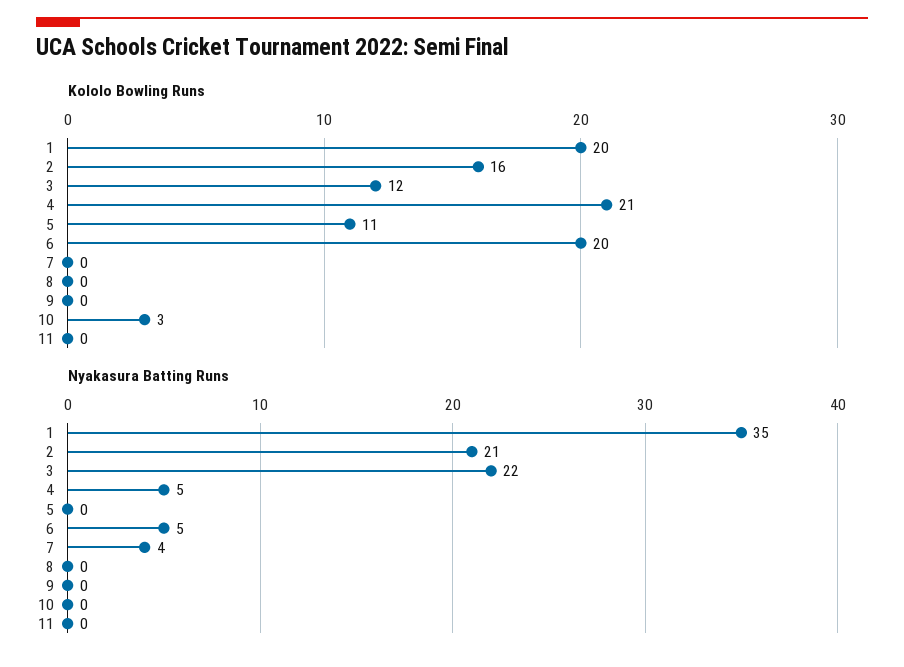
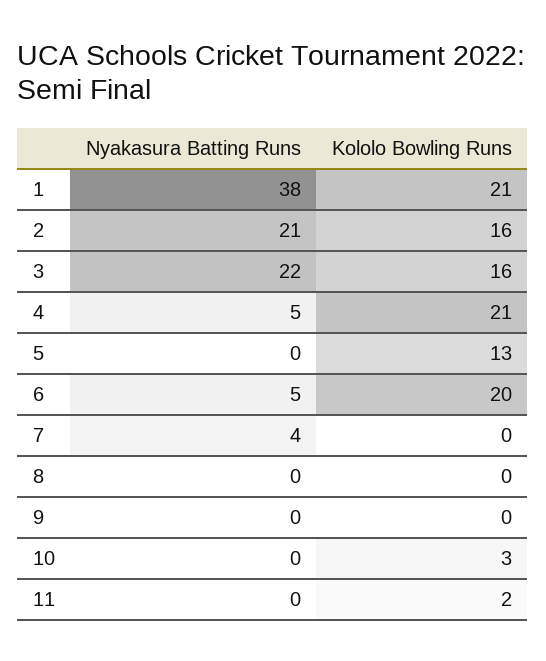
Kololo Bowling Runs, 1: 20 -> 21
Kololo Bowling Runs, 3: 12 -> 16
Kololo Bowling Runs, 5: 11 -> 13
Kololo Bowling Runs, 11: 0 -> 2
Nyakasura Batting Runs, 1: 35 -> 38

